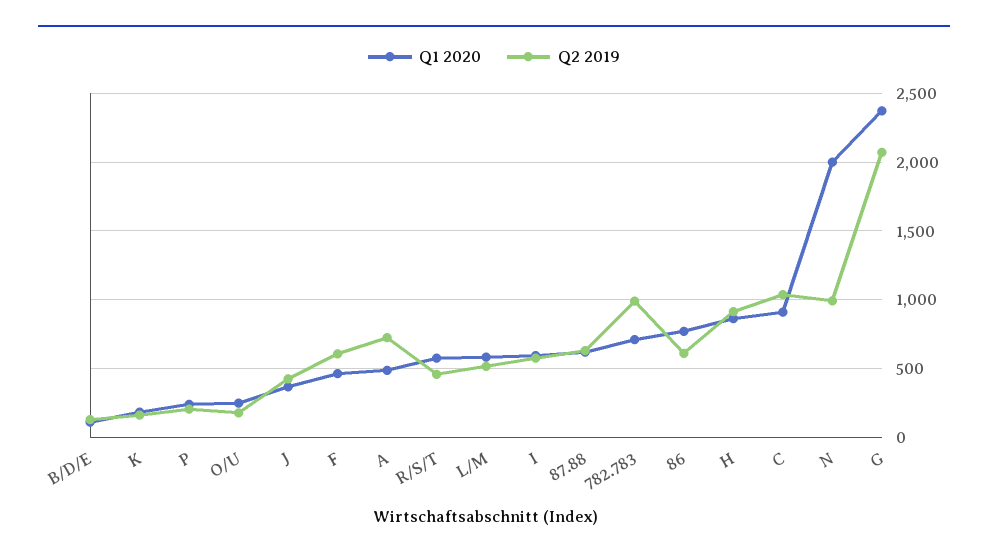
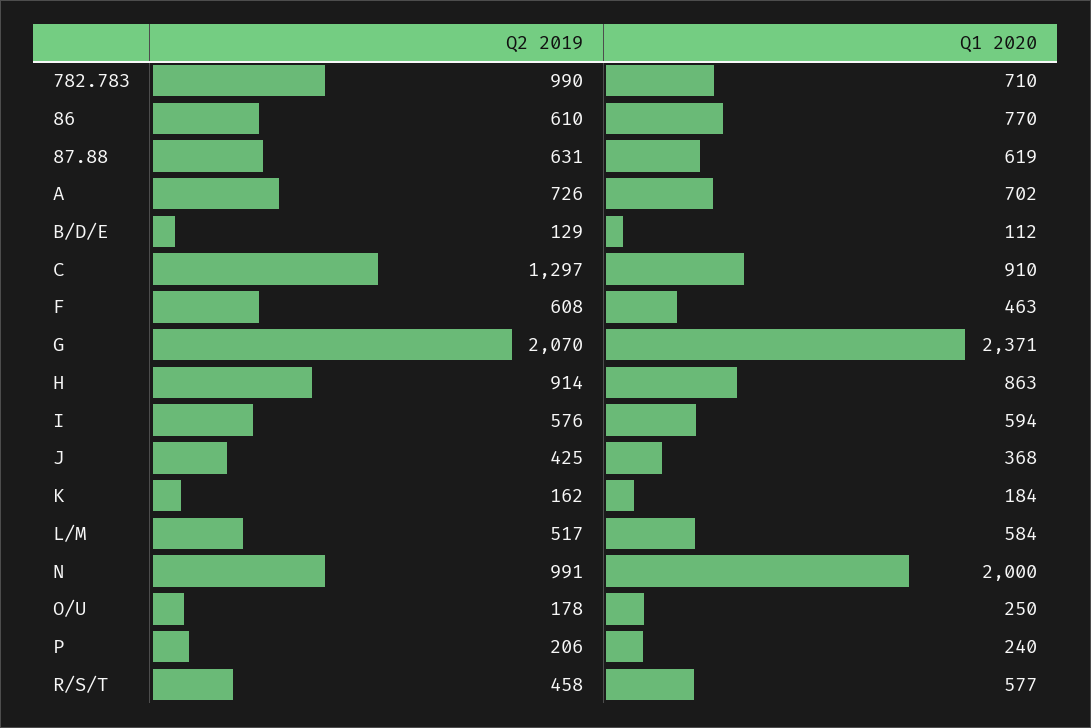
Q1 2020, A: 500 -> 702
Q2 2019, C: 1050 -> 1297

